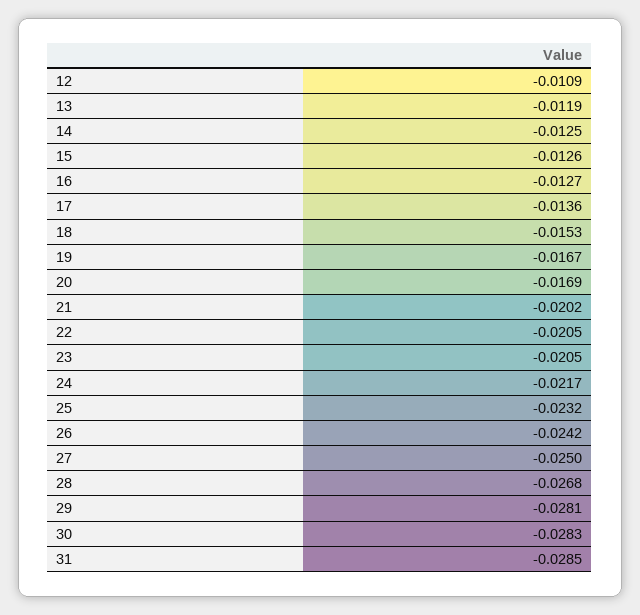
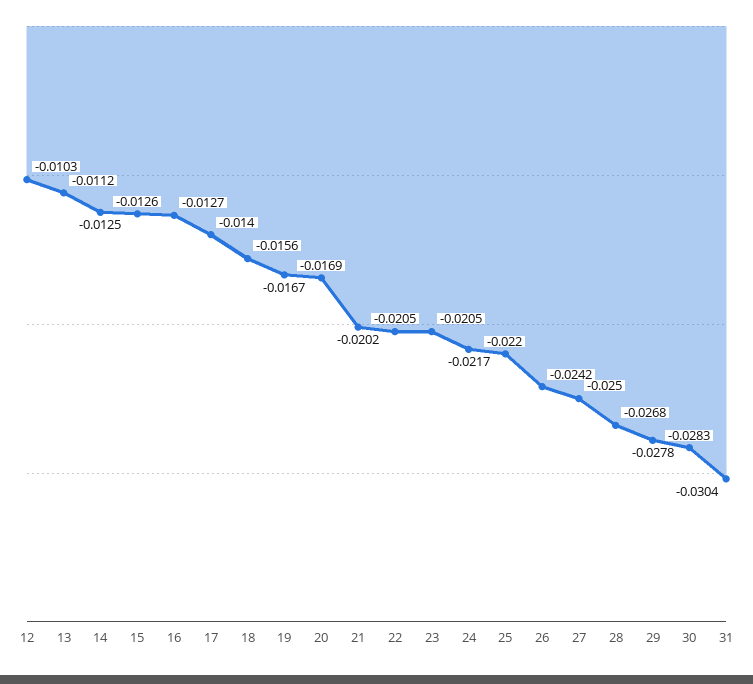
12: -0.0109 -> -0.0103
13: -0.0119 -> -0.0112
17: -0.0136 -> -0.014
18: -0.0153 -> -0.0156
25: -0.0232 -> -0.022
29: -0.0281 -> -0.0278
31: -0.0285 -> -0.0304

